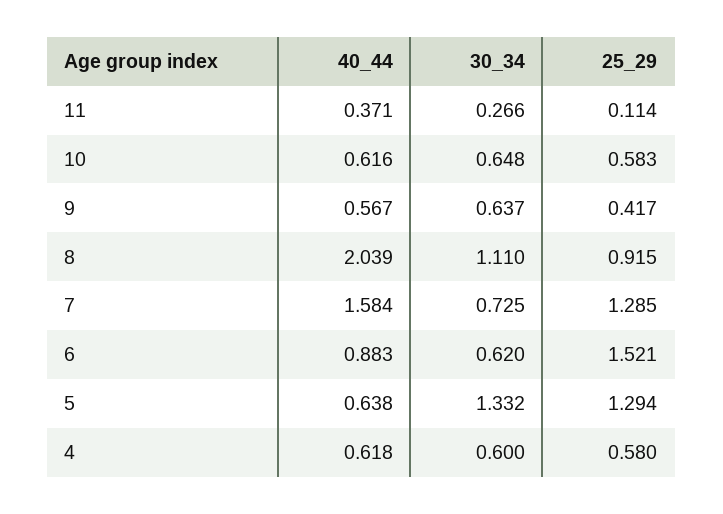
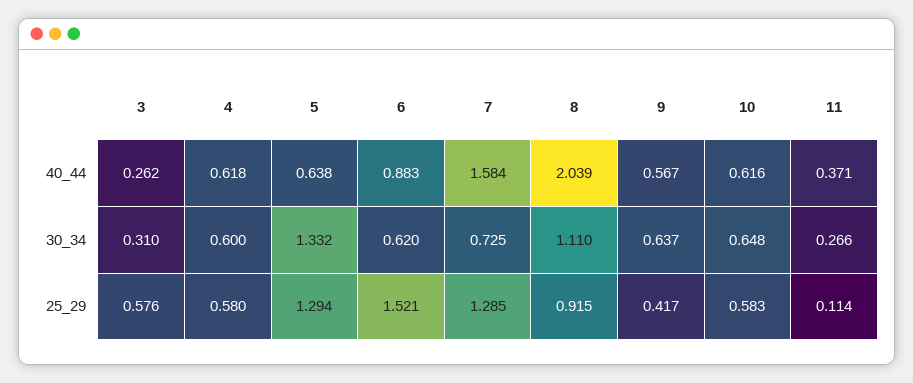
40_44, 3: none -> 0.262
30_34, 3: none -> 0.31
25_29, 3: none -> 0.576

